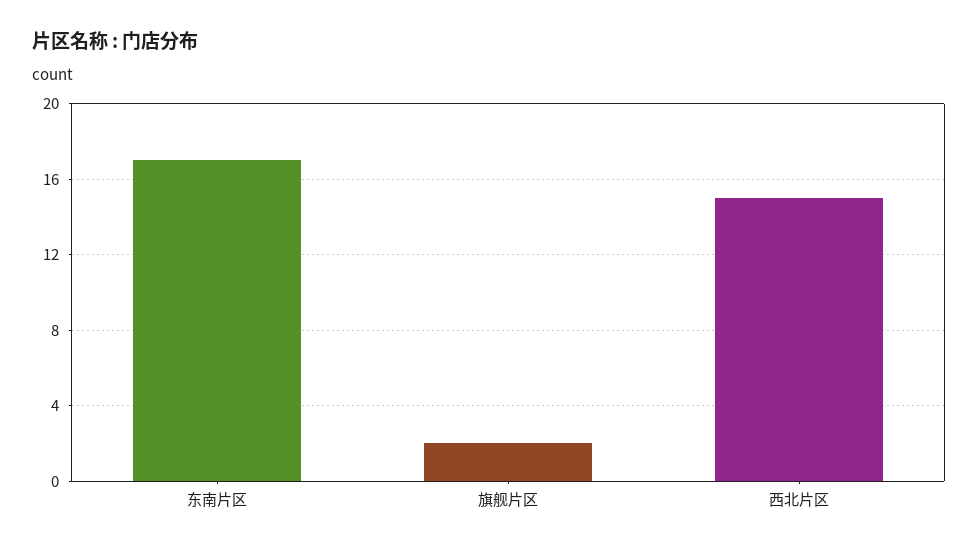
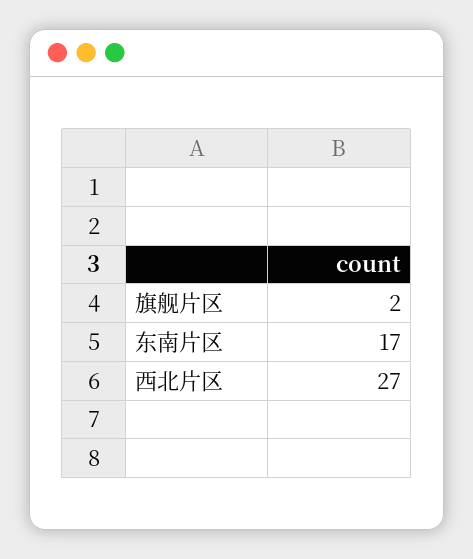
西北片区: 15 -> 27

